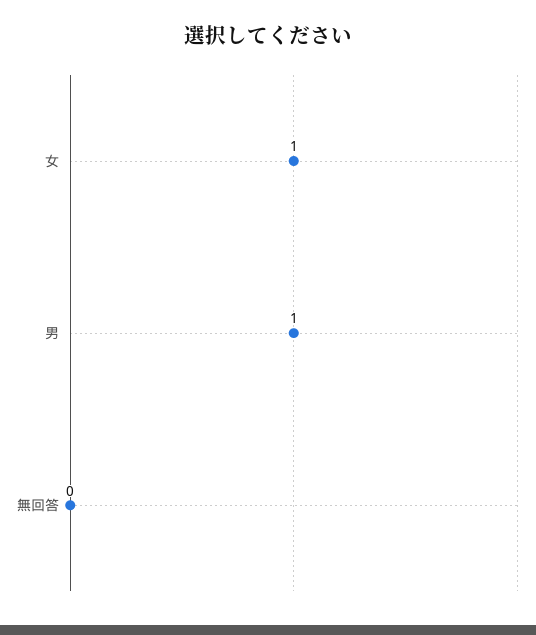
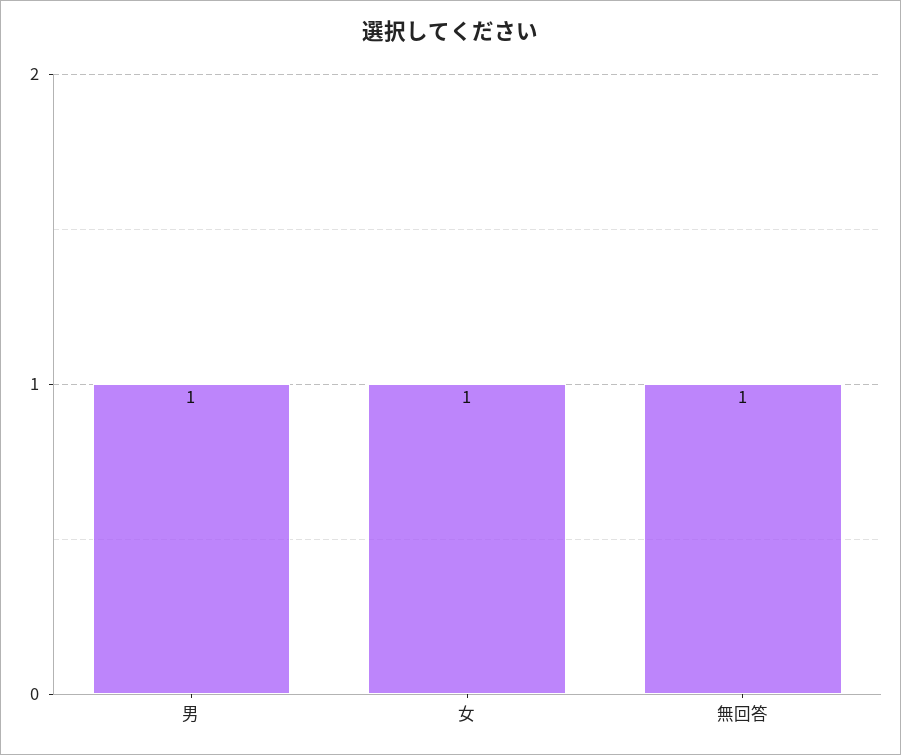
無回答: 0 -> 1

